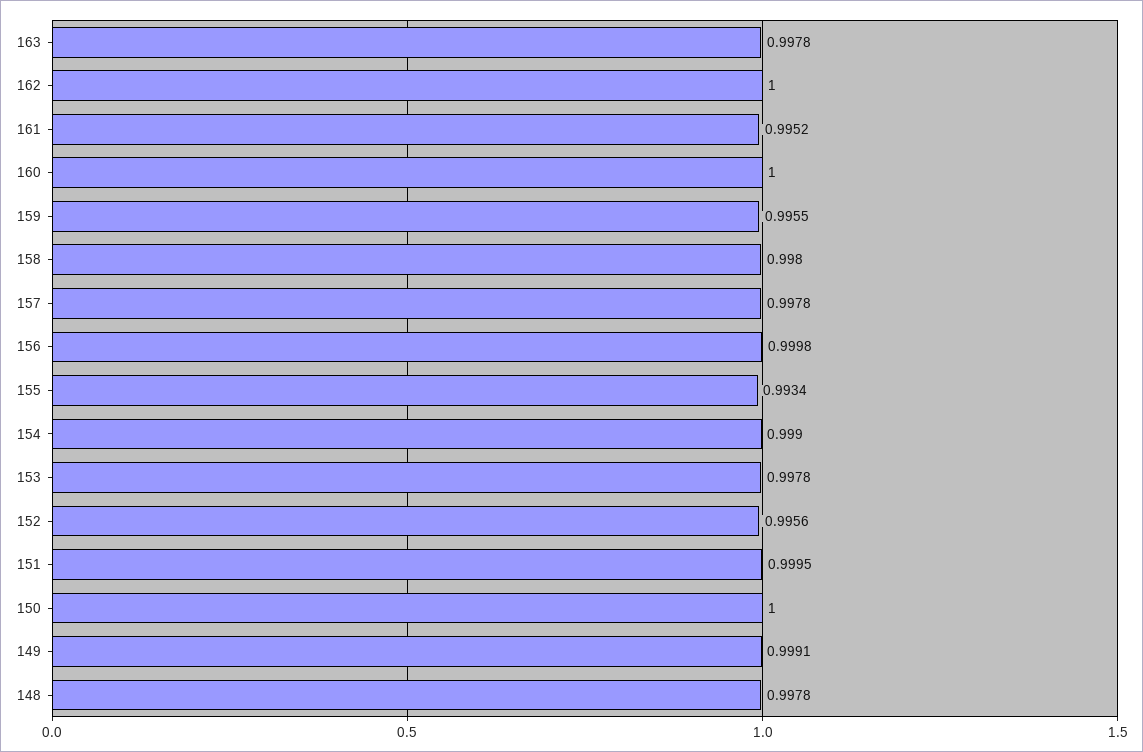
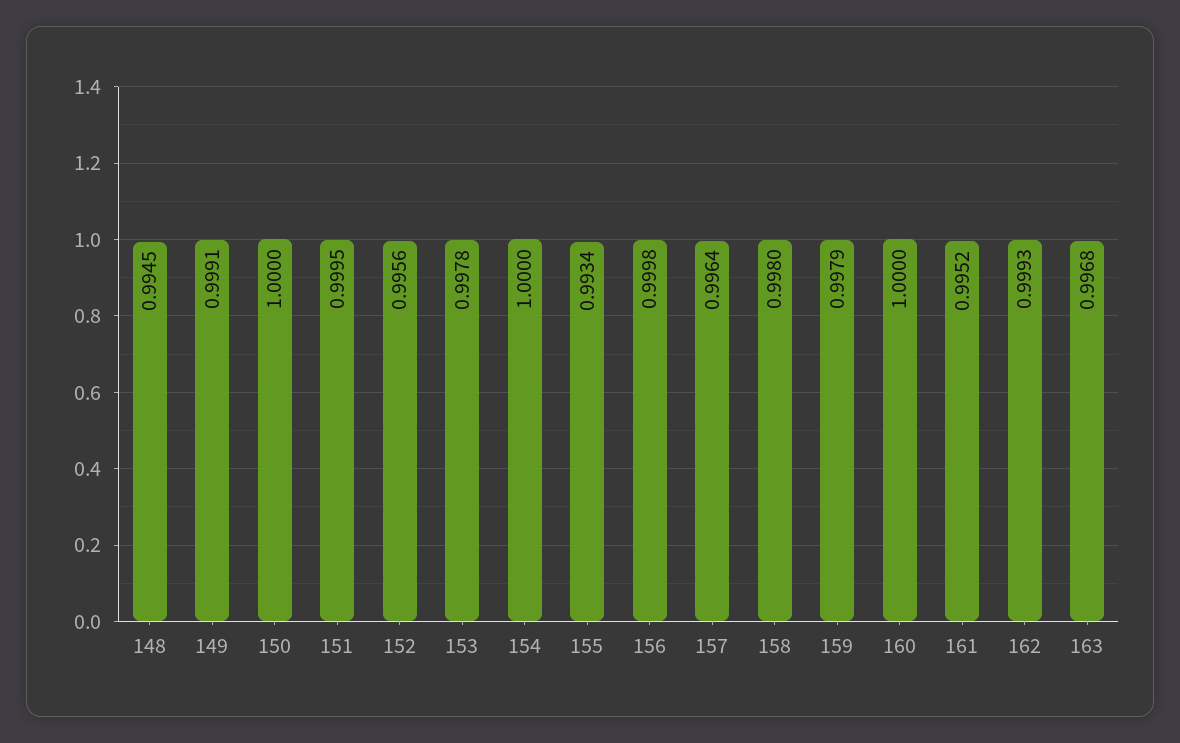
163: 0.9978 -> 0.9968
162: 1 -> 0.9993
159: 0.9955 -> 0.9979
157: 0.9978 -> 0.9964
154: 0.999 -> 1
148: 0.9978 -> 0.9945

